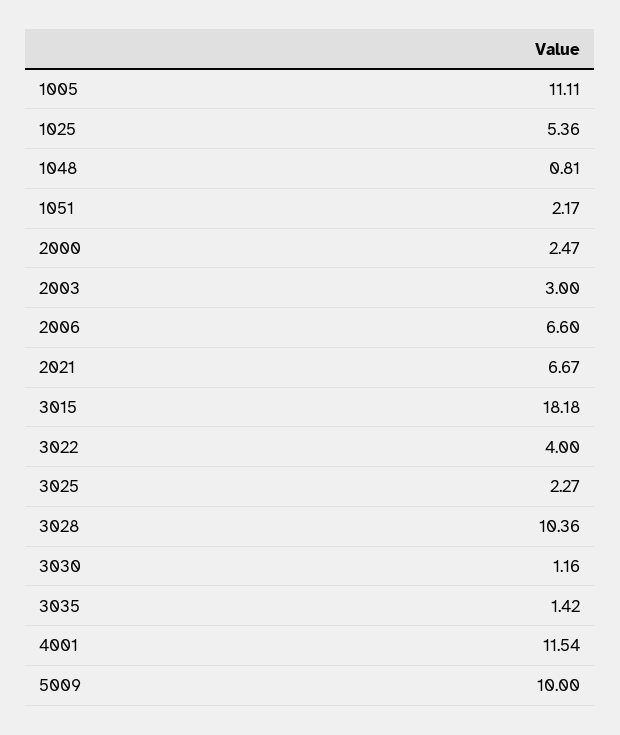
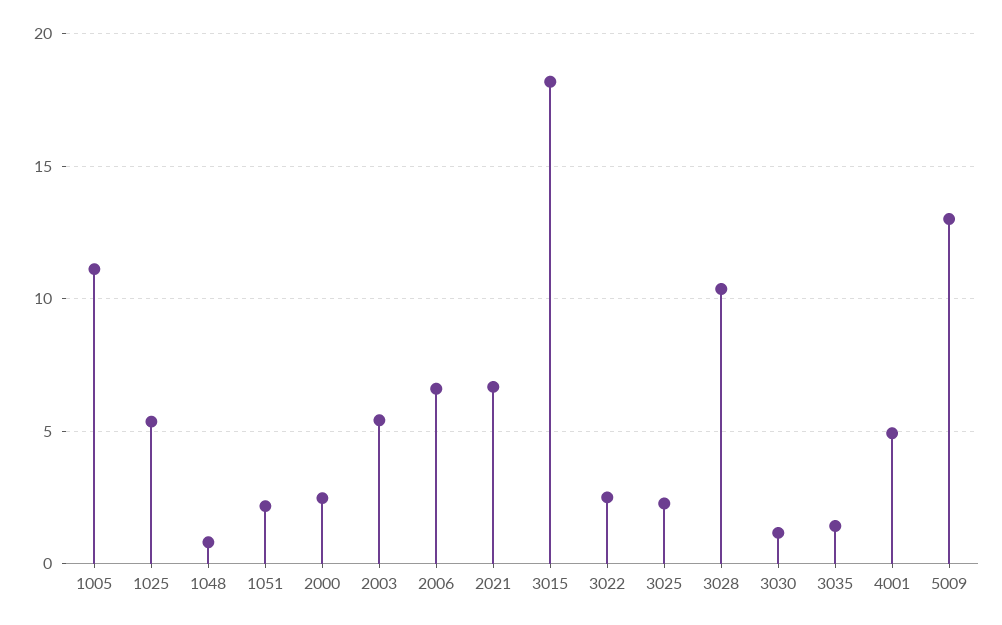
2003: 3 -> 5.5
3022: 4 -> 2.5
4001: 11.54 -> 5
5009: 10 -> 13

